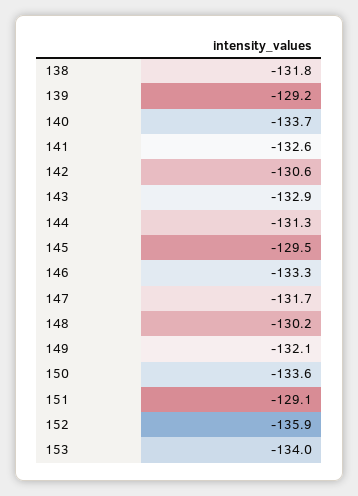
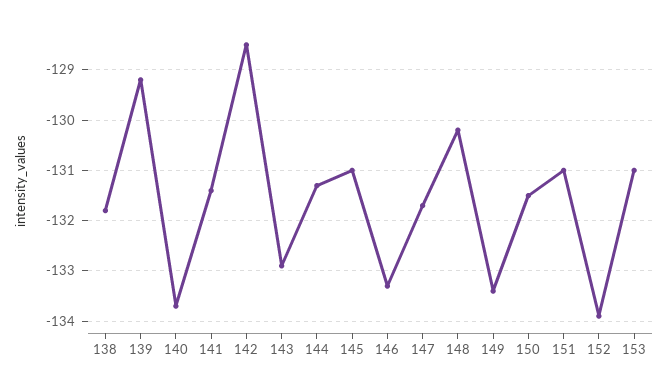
141: -132.6 -> -131.5
142: -130.6 -> -128.5
145: -129.5 -> -131
149: -132.1 -> -133.5
150: -133.6 -> -131.5
151: -129.1 -> -131
152: -135.9 -> -134
153: -134 -> -131

